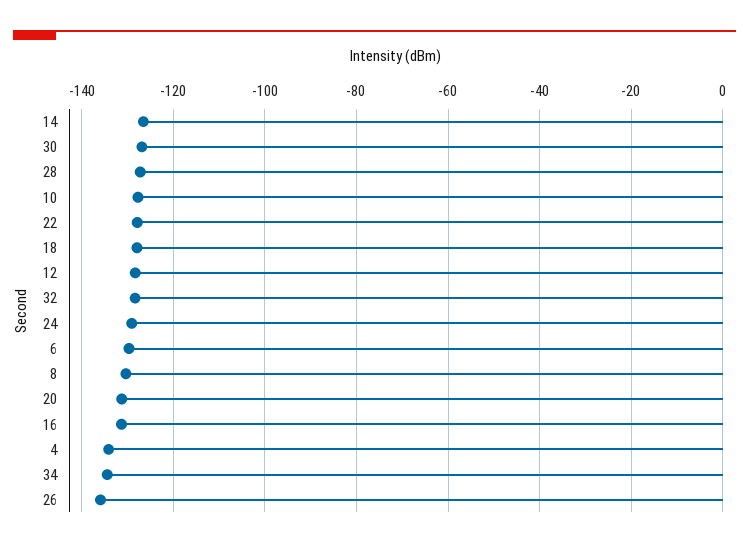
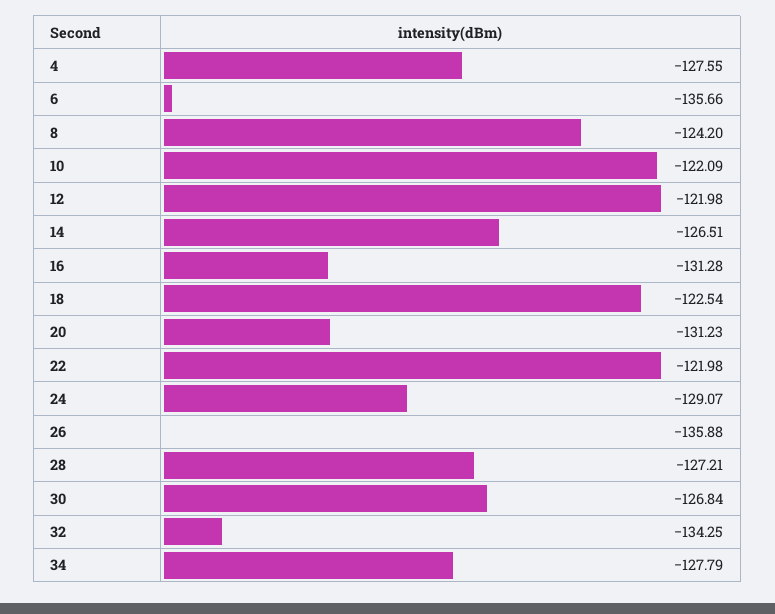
10: -128 -> -122.09
22: -128 -> -121.98
18: -128 -> -122.54
12: -128 -> -121.98
32: -128 -> -134.25
6: -130 -> -135.66
8: -130 -> -124.2
4: -134 -> -127.55
34: -134 -> -127.79

